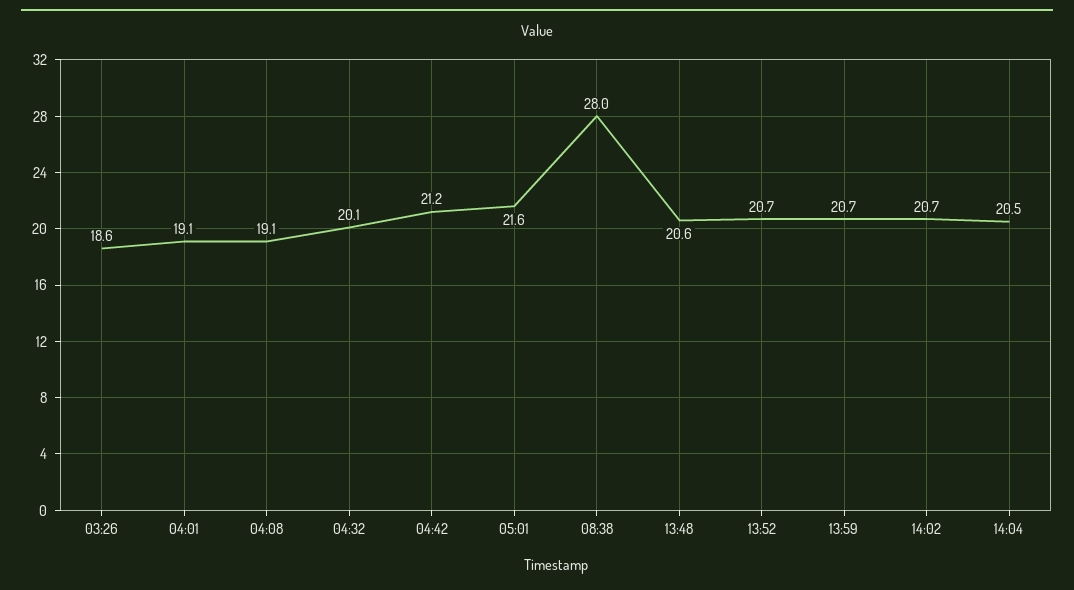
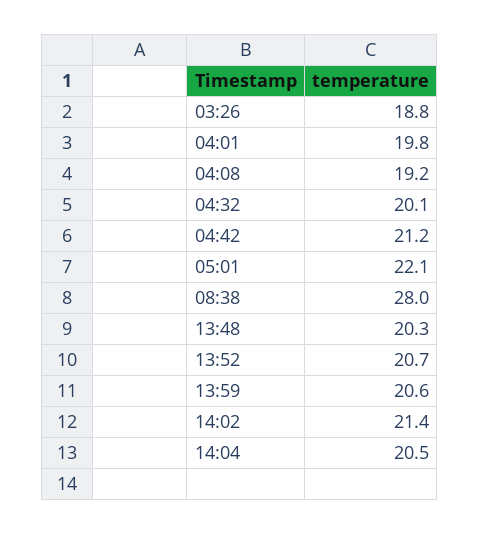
03:26: 18.6 -> 18.8
04:01: 19.1 -> 19.8
04:08: 19.1 -> 19.2
05:01: 21.6 -> 22.1
13:48: 20.6 -> 20.3
13:59: 20.7 -> 20.6
14:02: 20.7 -> 21.4

